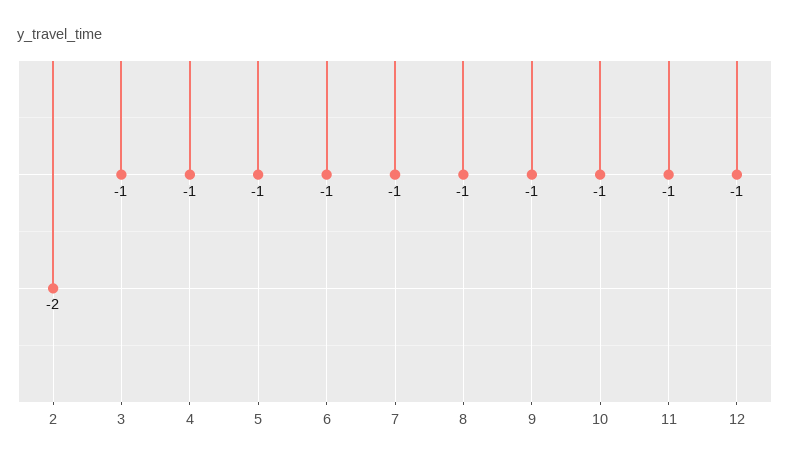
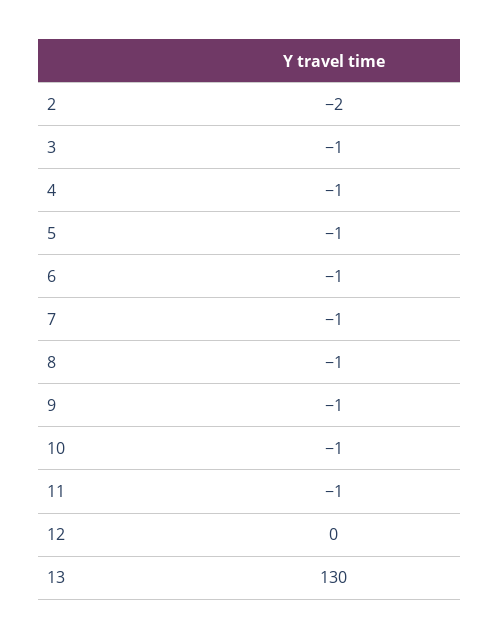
12: -1 -> 0
13: none -> 130

